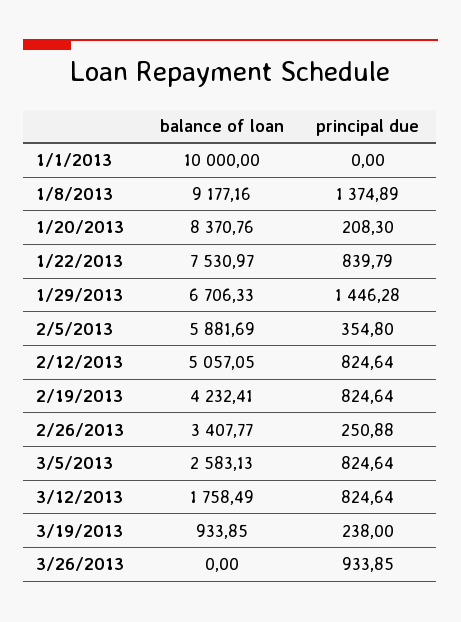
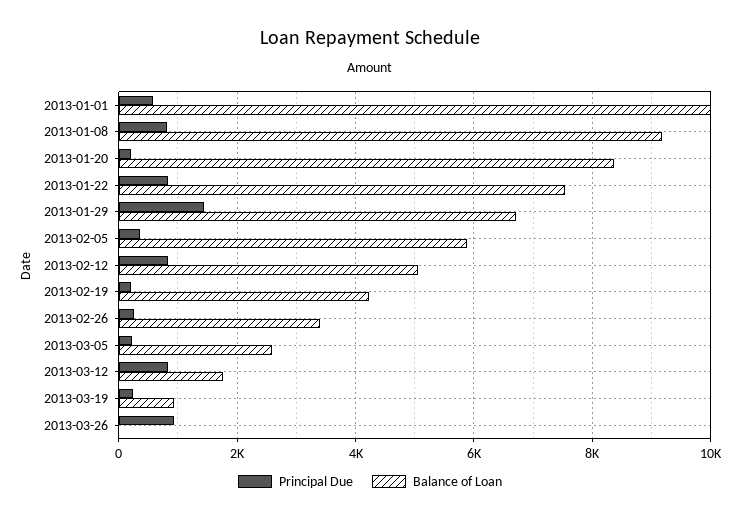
principal due, 1/1/2013: 0 -> 600
principal due, 1/8/2013: 1374.89 -> 800
principal due, 2/19/2013: 824.64 -> 200
principal due, 3/5/2013: 824.64 -> 200

